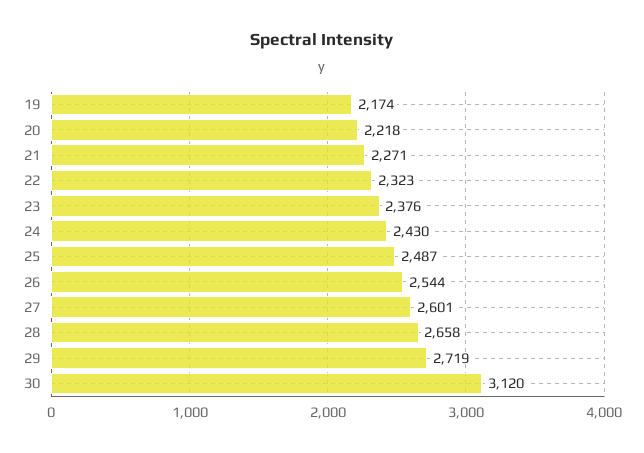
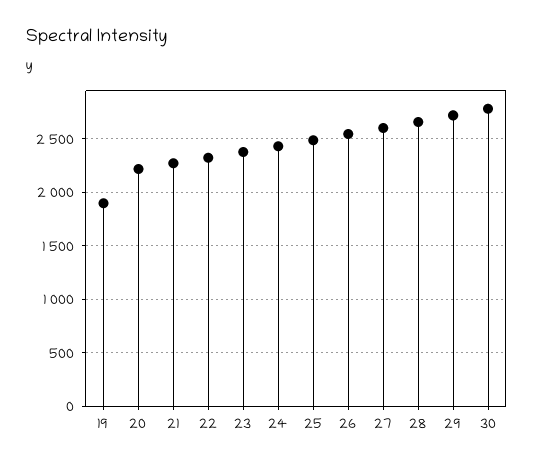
19: 2174 -> 1900
30: 3120 -> 2800

